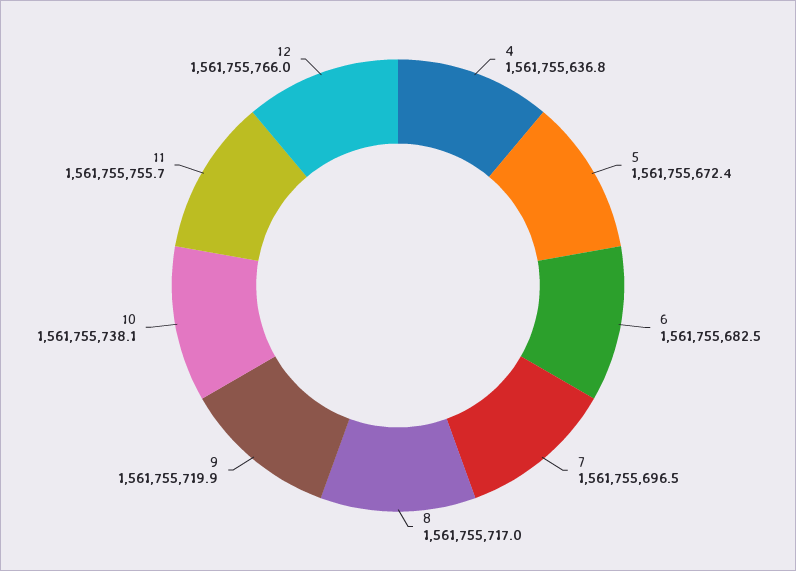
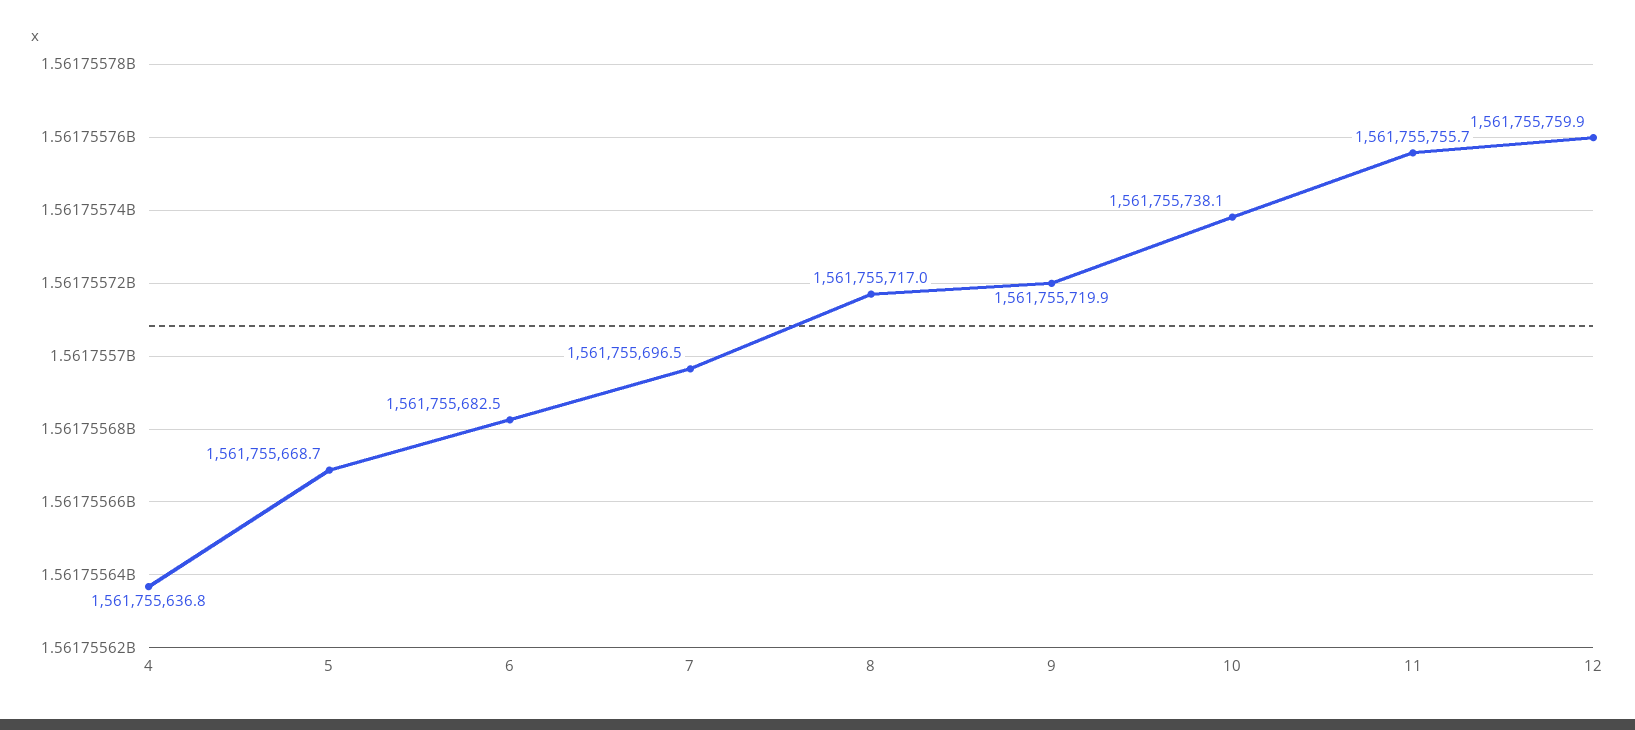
5: 1561755672.4 -> 1561755668.7
12: 1561755766 -> 1561755759.9

